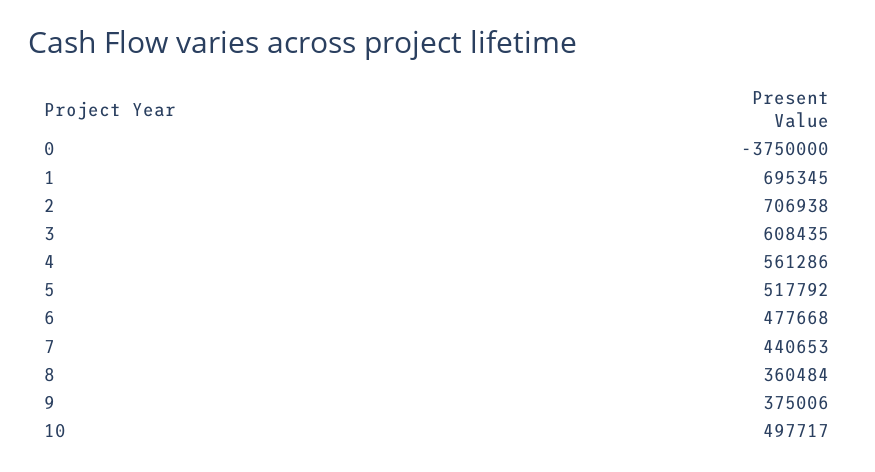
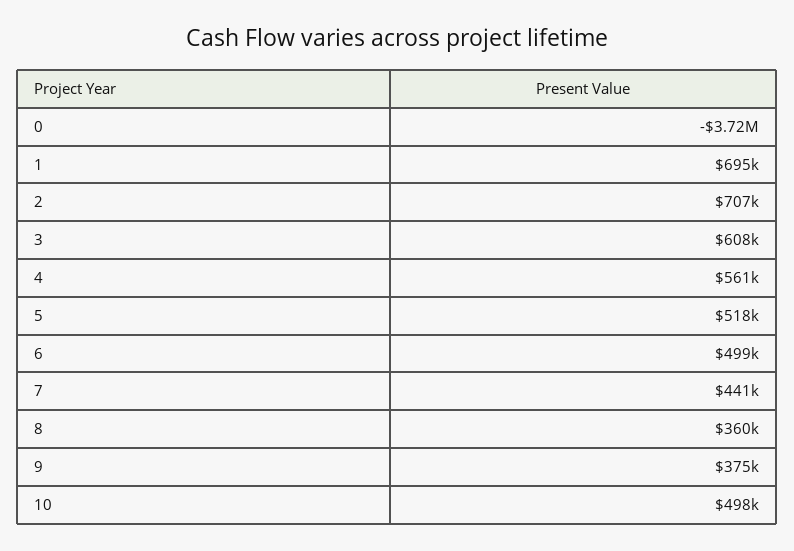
0: -3750000 -> -3720000
6: 477668 -> 499000

